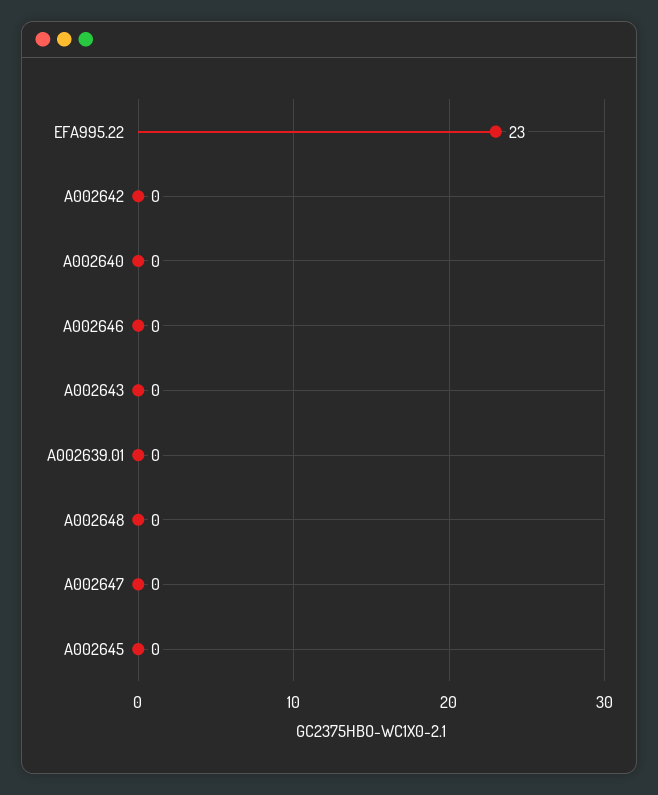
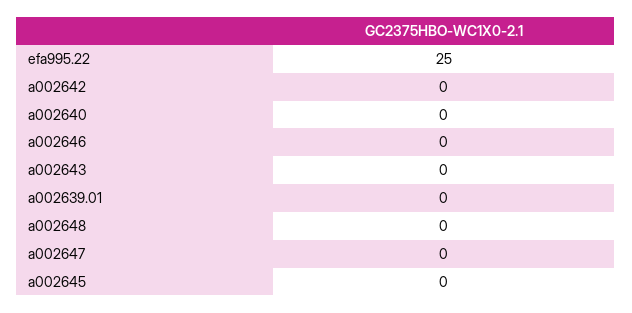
EFA995.22: 23 -> 25

